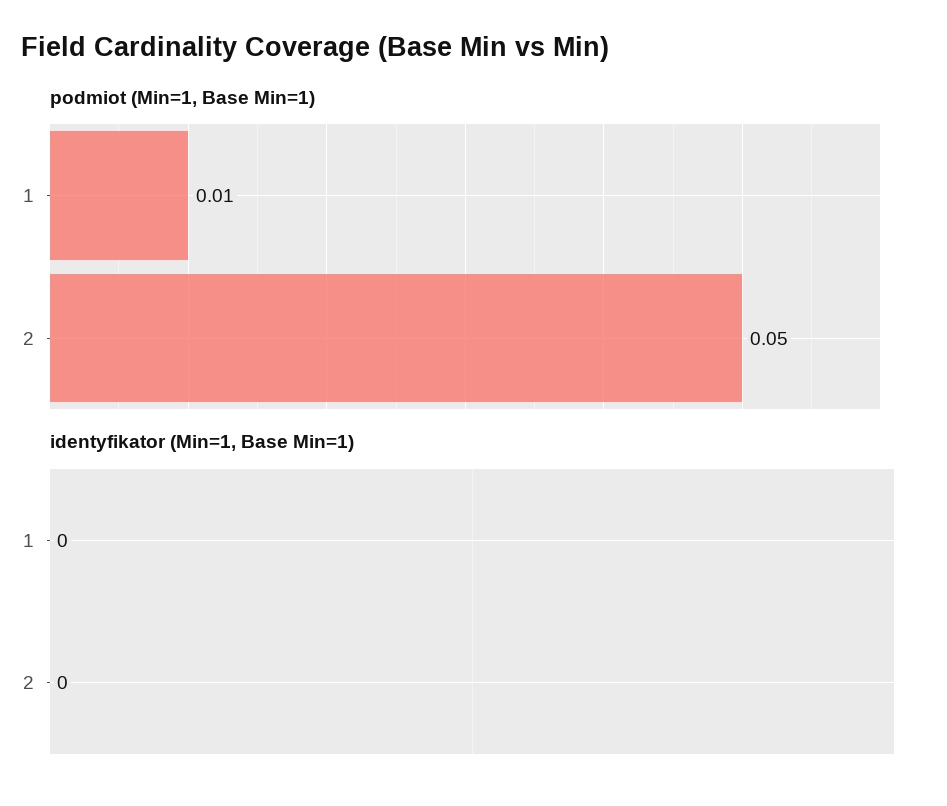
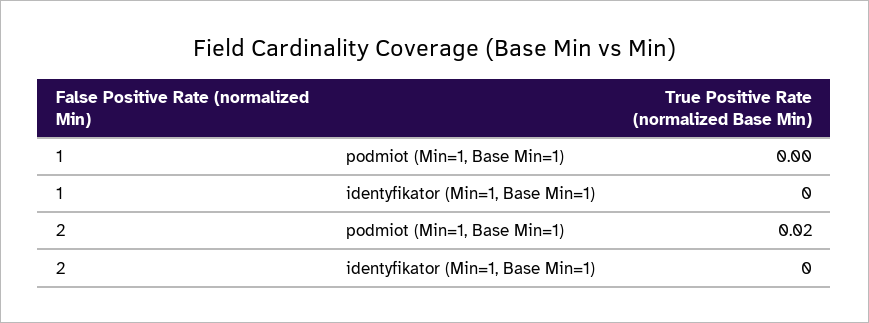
podmiot (Min=1, Base Min=1), 1: 0.01 -> 0
podmiot (Min=1, Base Min=1), 2: 0.05 -> 0.02

